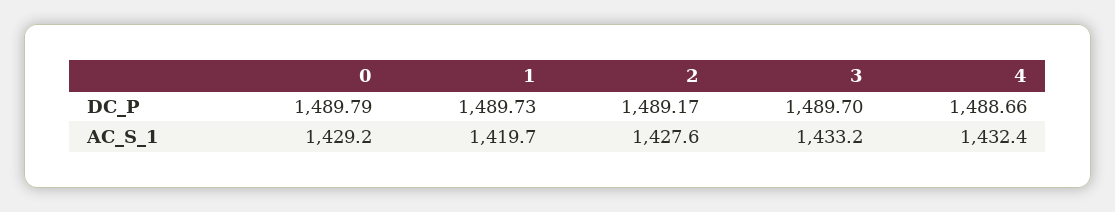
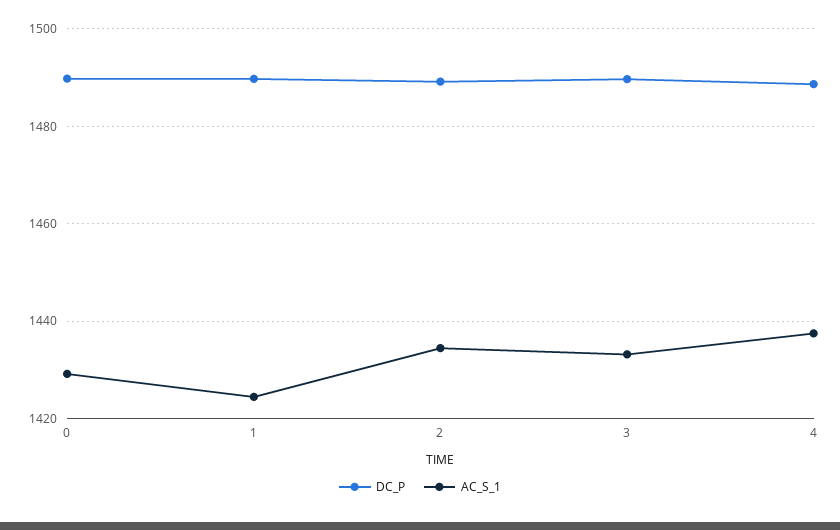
AC_S_1, 1: 1419.7 -> 1424
AC_S_1, 2: 1427.6 -> 1434
AC_S_1, 4: 1432.4 -> 1438

